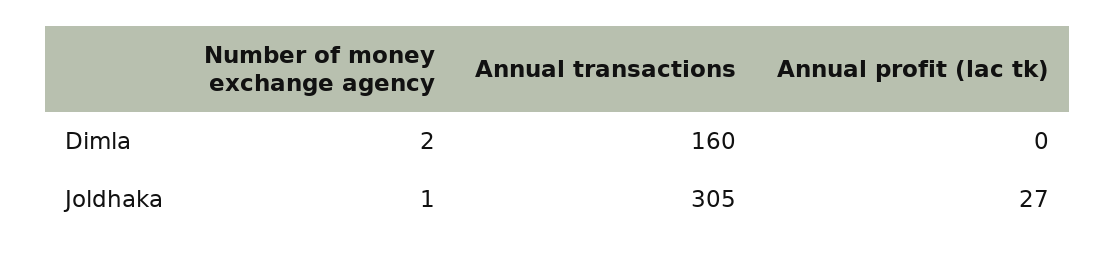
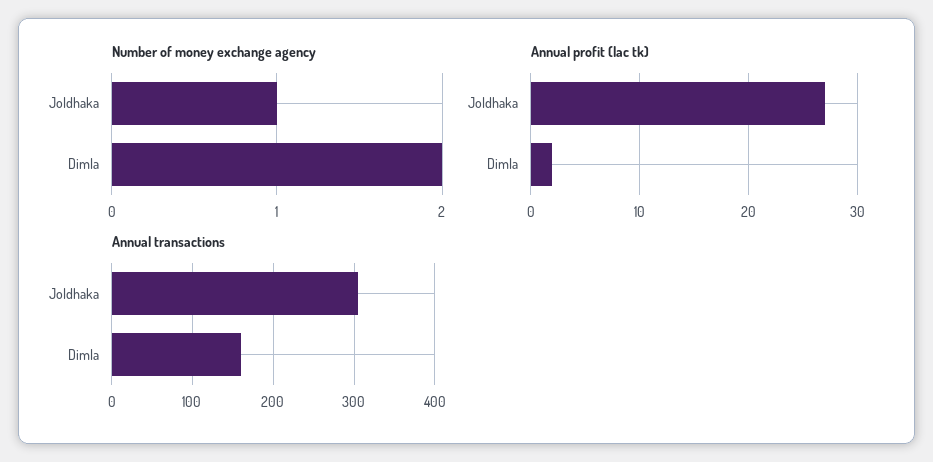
Annual profit (lac tk), Dimla: 0 -> 2

